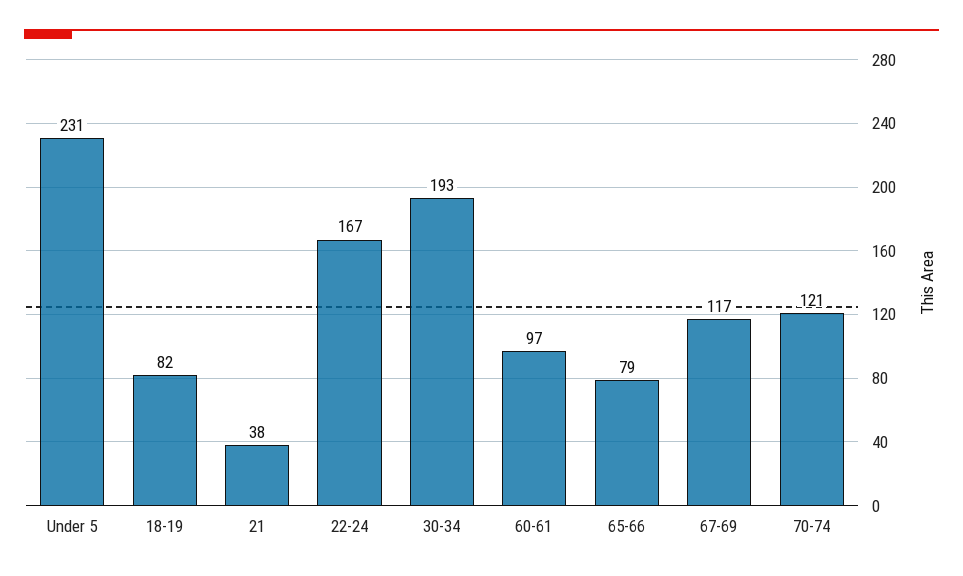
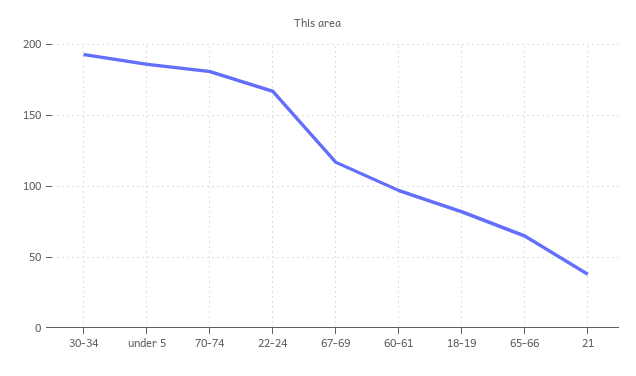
Under 5: 231 -> 185
65-66: 79 -> 65
70-74: 121 -> 180

